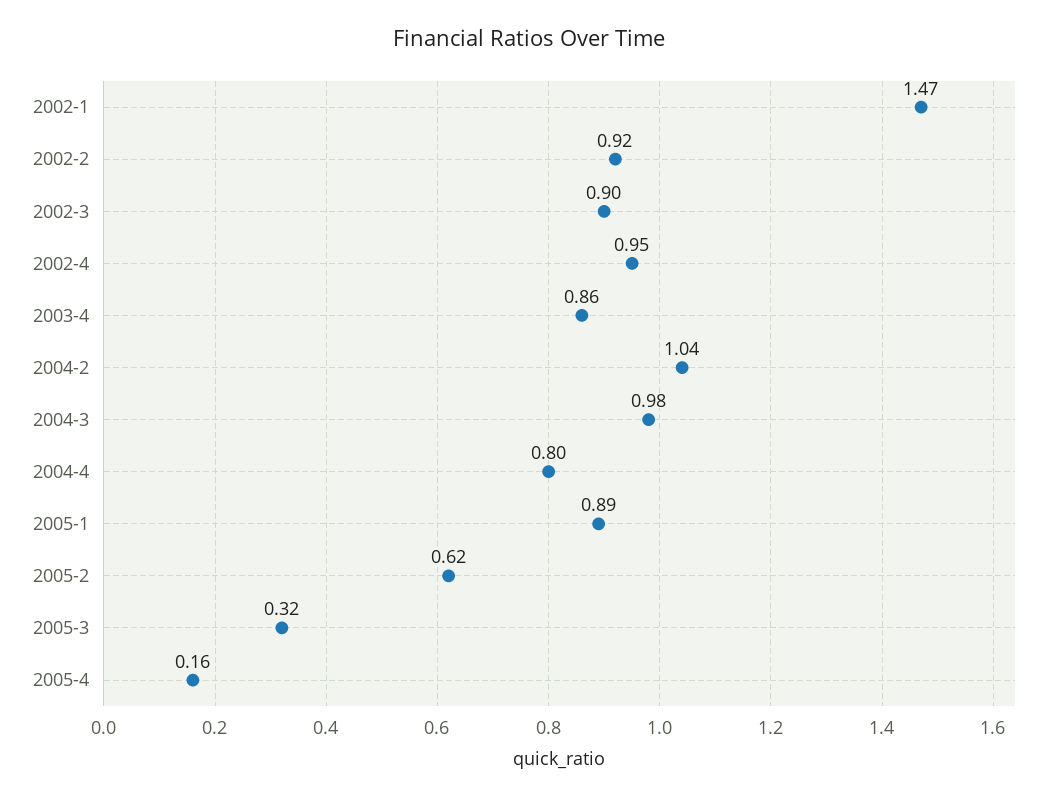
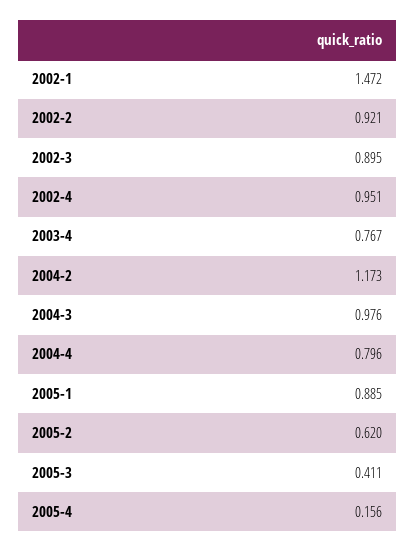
2003-4: 0.86 -> 0.767
2004-2: 1.04 -> 1.173
2005-3: 0.32 -> 0.411

